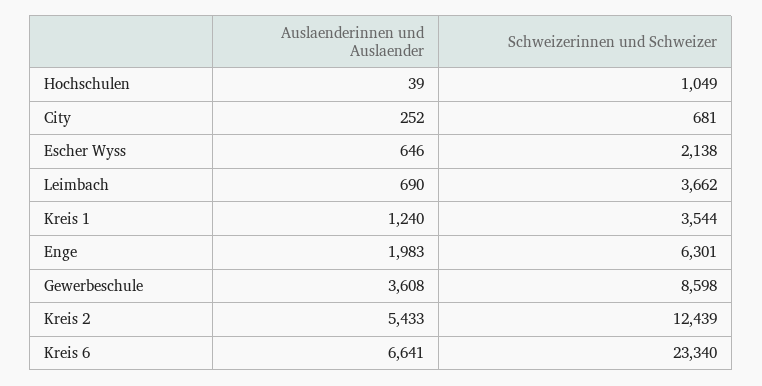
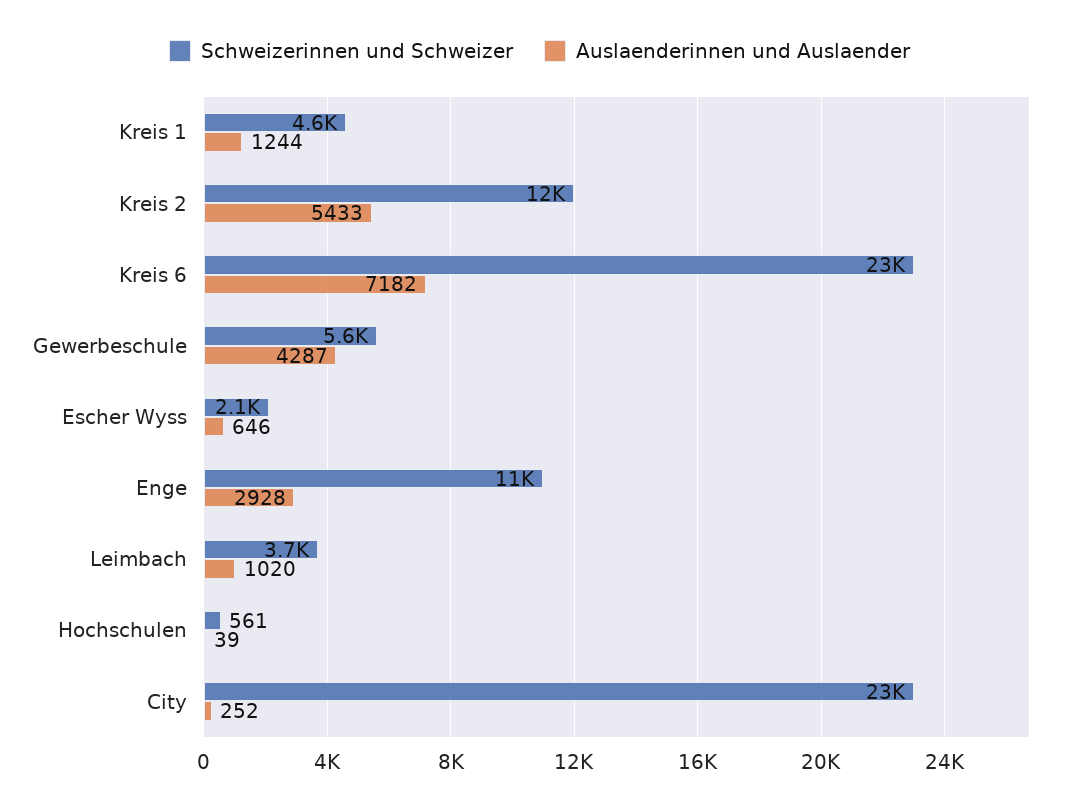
Schweizerinnen und Schweizer, Hochschulen: 1049 -> 561
Schweizerinnen und Schweizer, City: 681 -> 23000
Auslaenderinnen und Auslaender, Leimbach: 690 -> 1020
Auslaenderinnen und Auslaender, Kreis 1: 1240 -> 1244
Schweizerinnen und Schweizer, Kreis 1: 3544 -> 4600
Auslaenderinnen und Auslaender, Enge: 1983 -> 2928
Schweizerinnen und Schweizer, Enge: 6301 -> 11000
Auslaenderinnen und Auslaender, Gewerbeschule: 3608 -> 4287
Schweizerinnen und Schweizer, Gewerbeschule: 8598 -> 5600
Auslaenderinnen und Auslaender, Kreis 6: 6641 -> 7182

